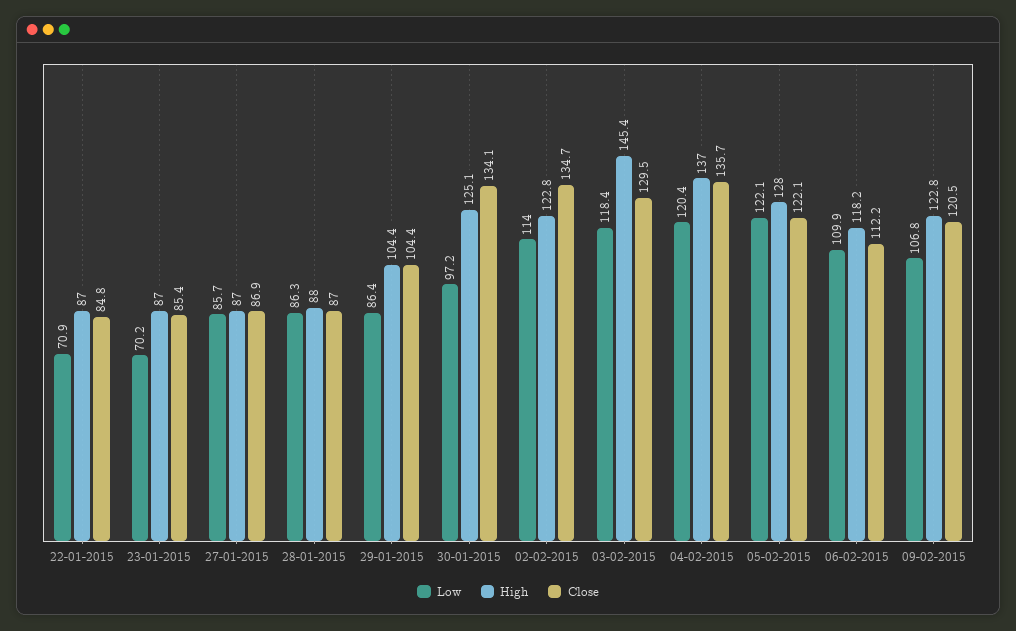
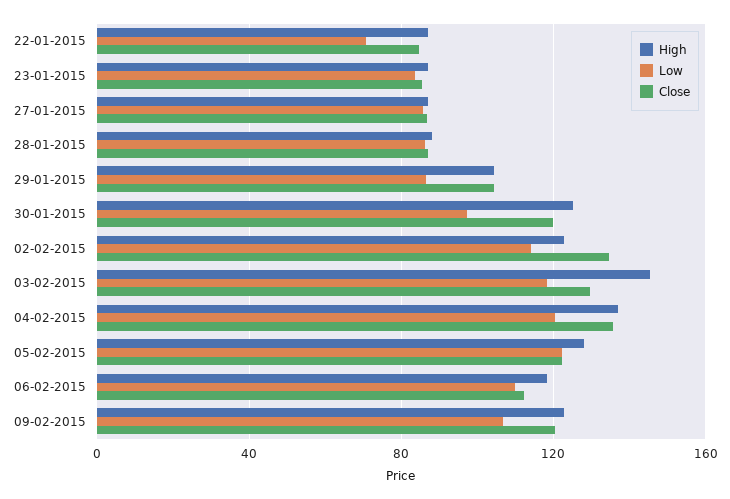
Low, 23-01-2015: 70.2 -> 85
Close, 30-01-2015: 134.1 -> 120

